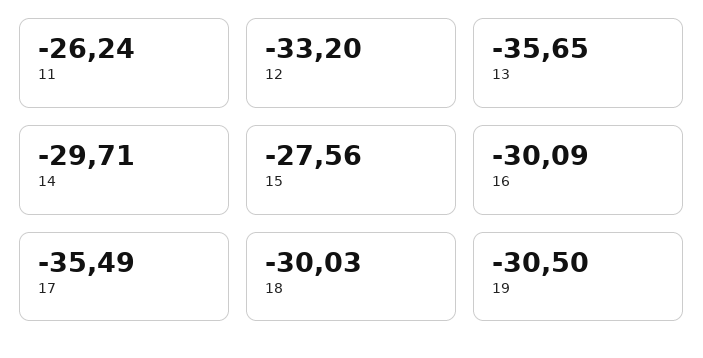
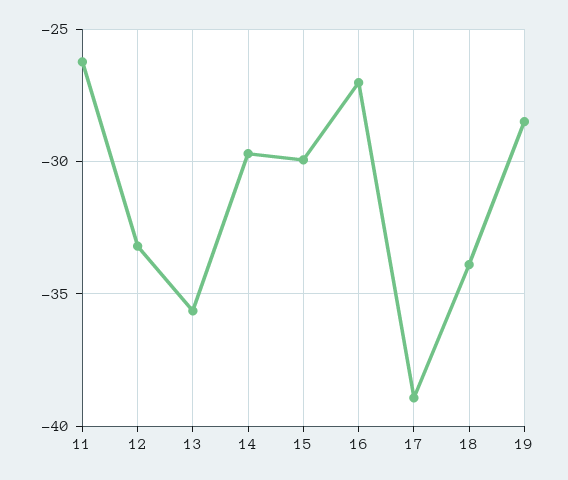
15: -27.56 -> -30
16: -30.09 -> -27
17: -35.49 -> -39
18: -30.03 -> -34
19: -30.5 -> -28.5

